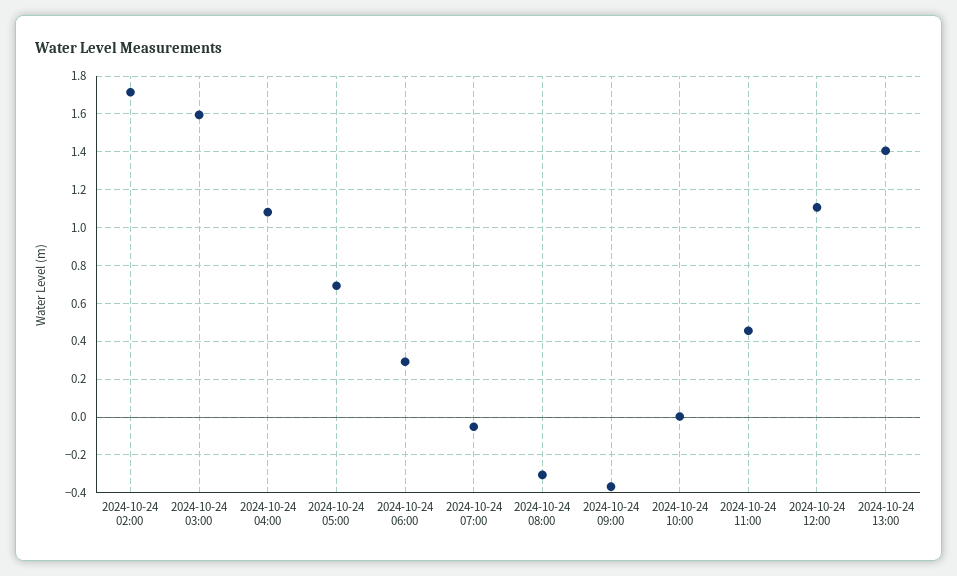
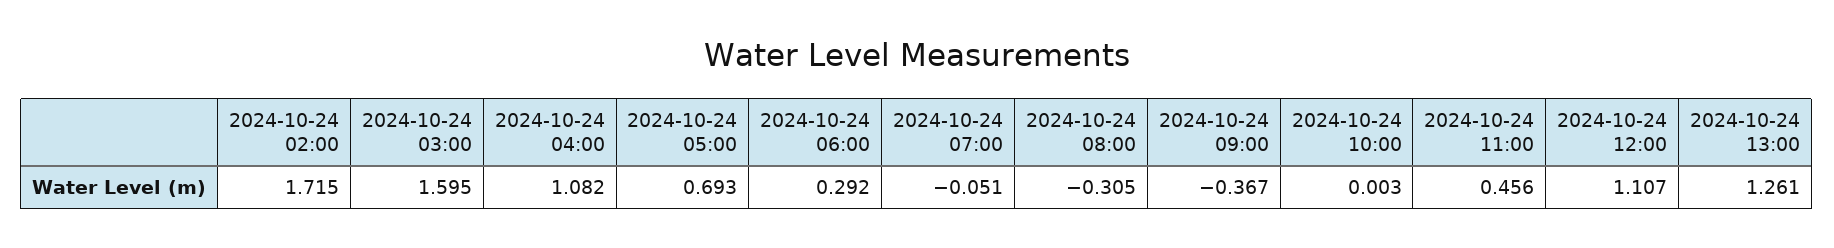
2024-10-24 13:00: 1.4 -> 1.261

